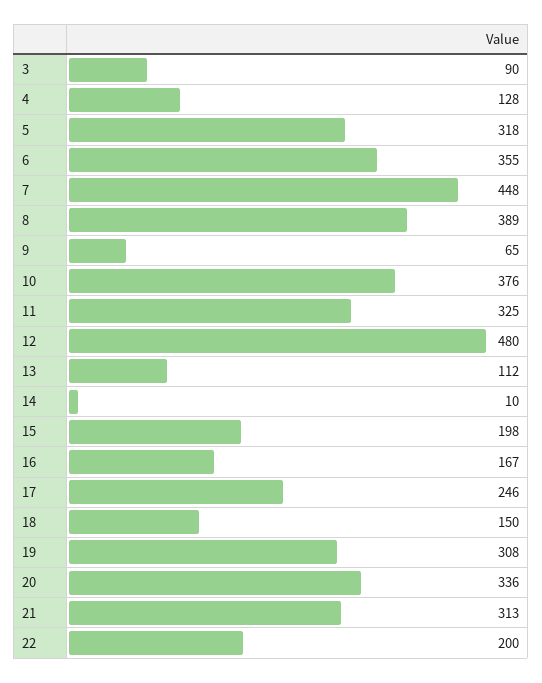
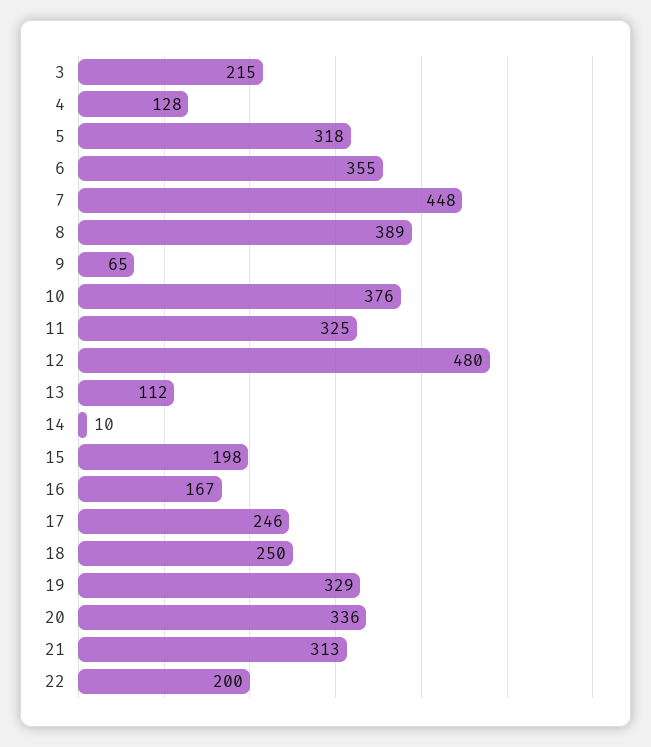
3: 90 -> 215
18: 150 -> 250
19: 308 -> 329

